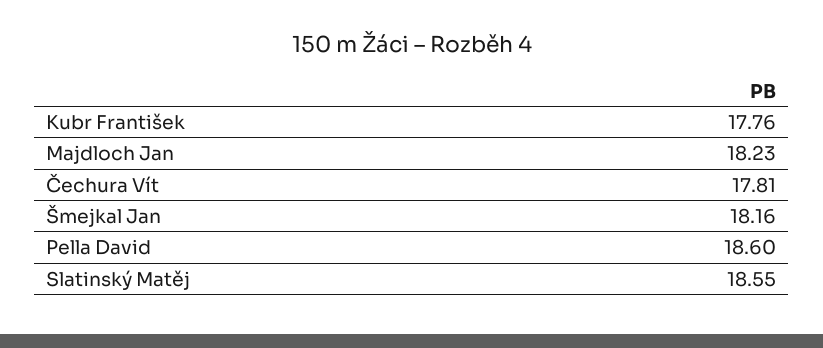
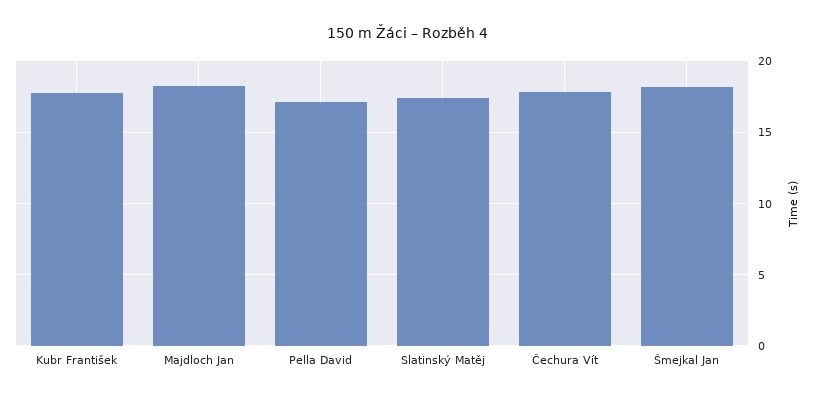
Pella David: 18.6 -> 17
Slatinský Matěj: 18.55 -> 17.5

